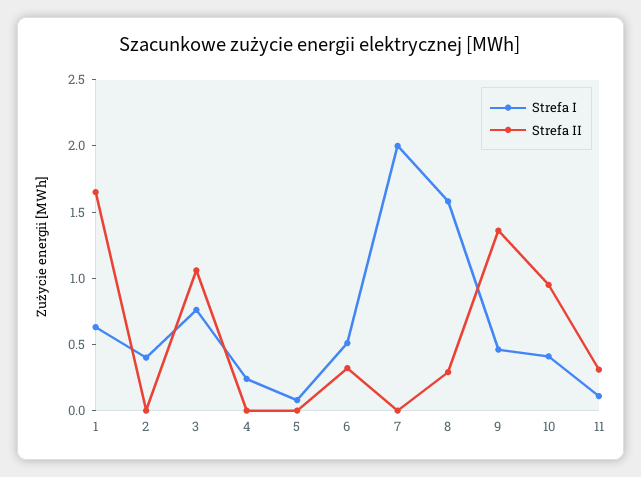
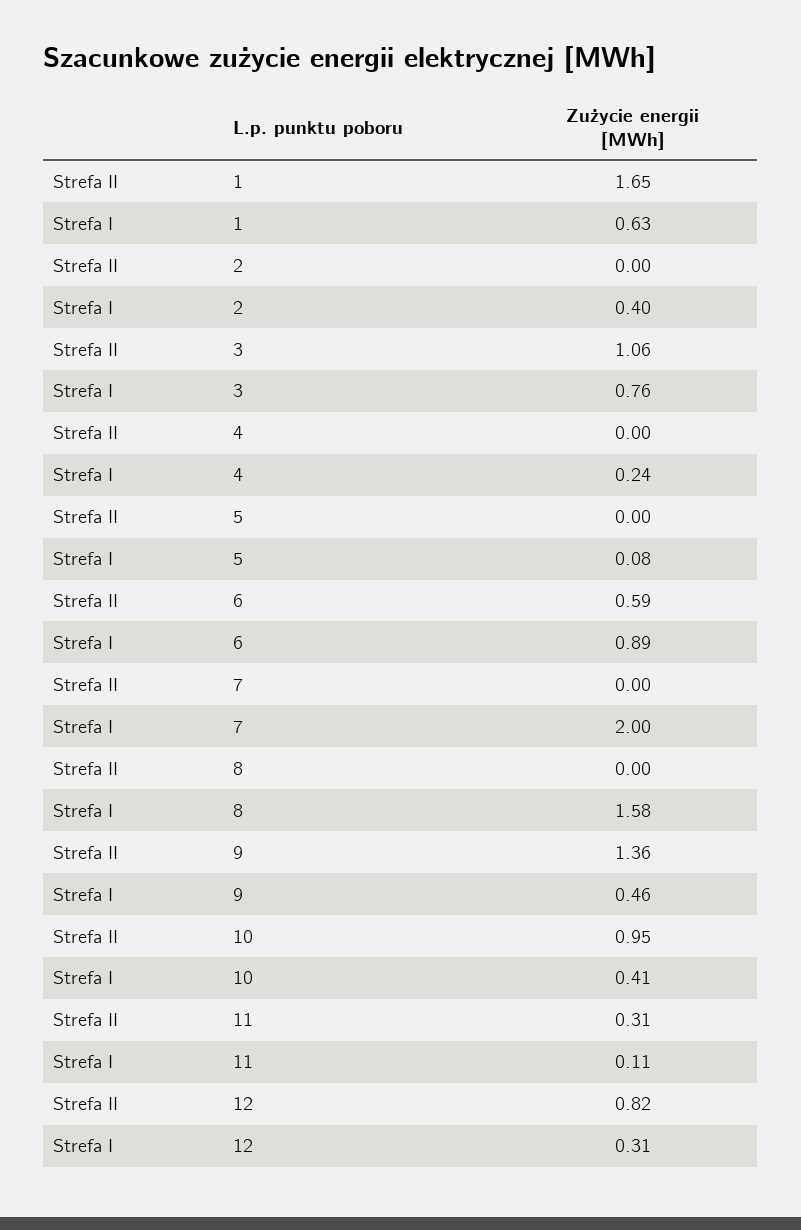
Strefa I, 6: 0.5 -> 0.89
Strefa II, 6: 0.3 -> 0.59
Strefa II, 8: 0.3 -> 0
Strefa II, 12: none -> 0.82
Strefa I, 12: none -> 0.31

